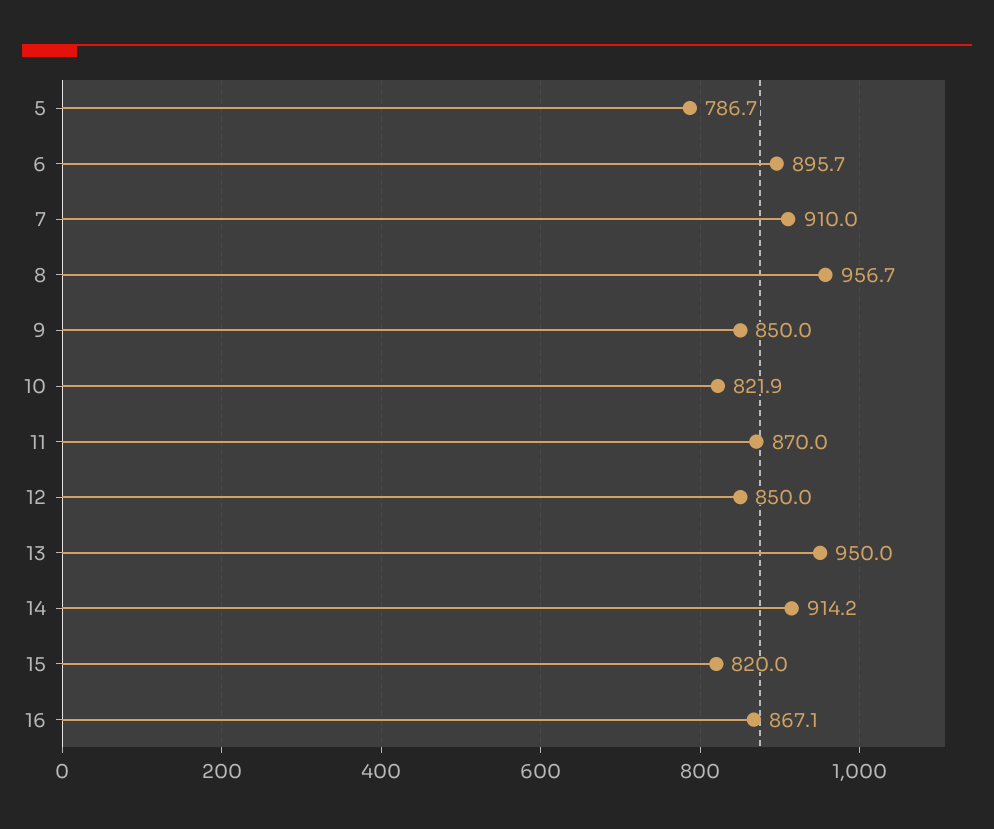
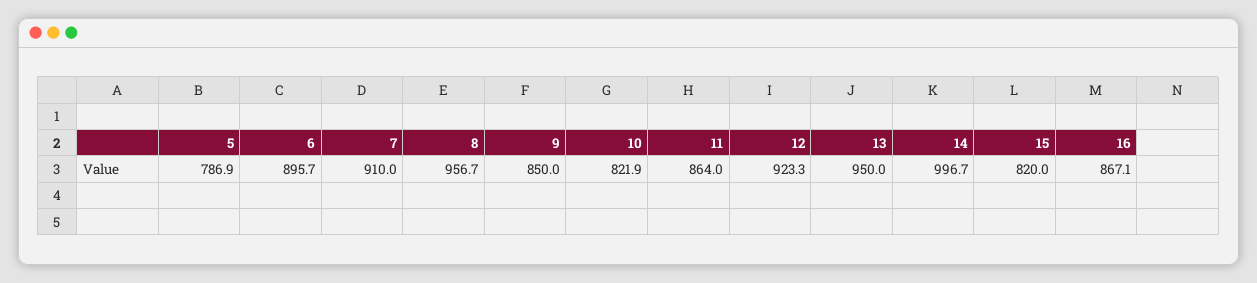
5: 786.7 -> 786.9
11: 870 -> 864
12: 850 -> 923.3
14: 914.2 -> 996.7

